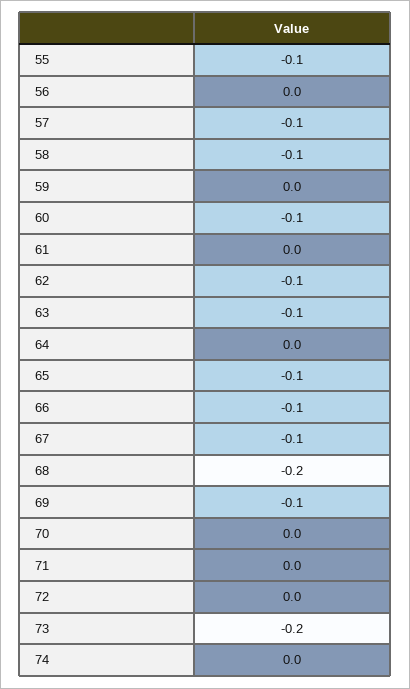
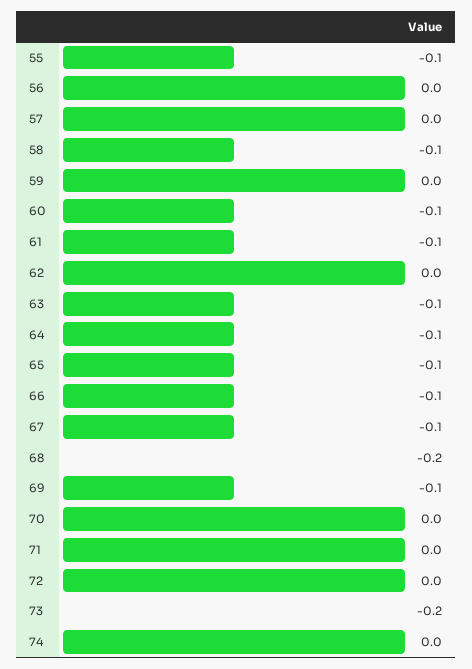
57: -0.1 -> 0
61: 0 -> -0.1
62: -0.1 -> 0
64: 0 -> -0.1

